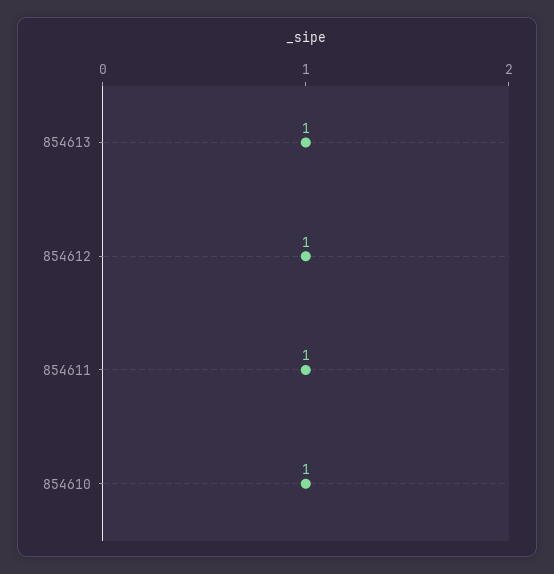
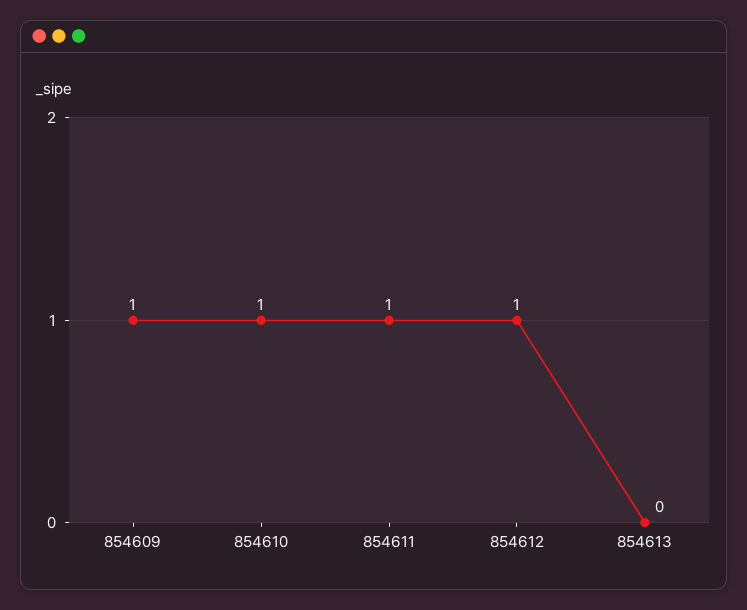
854613: 1 -> 0
854609: none -> 1

